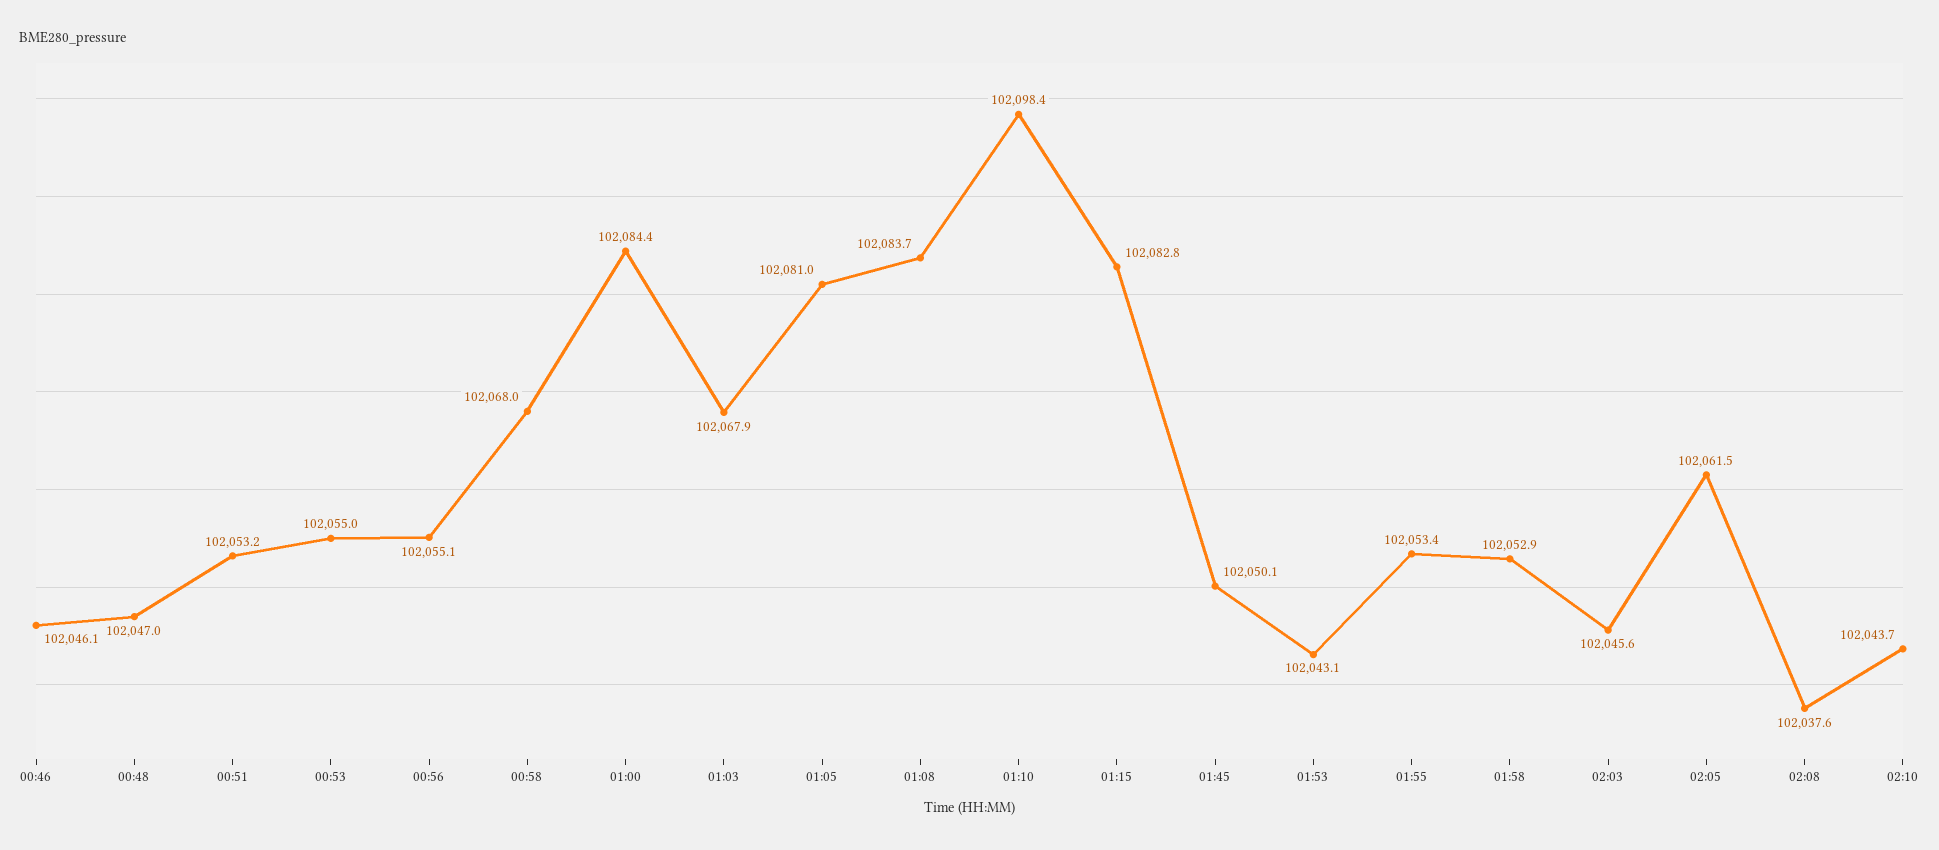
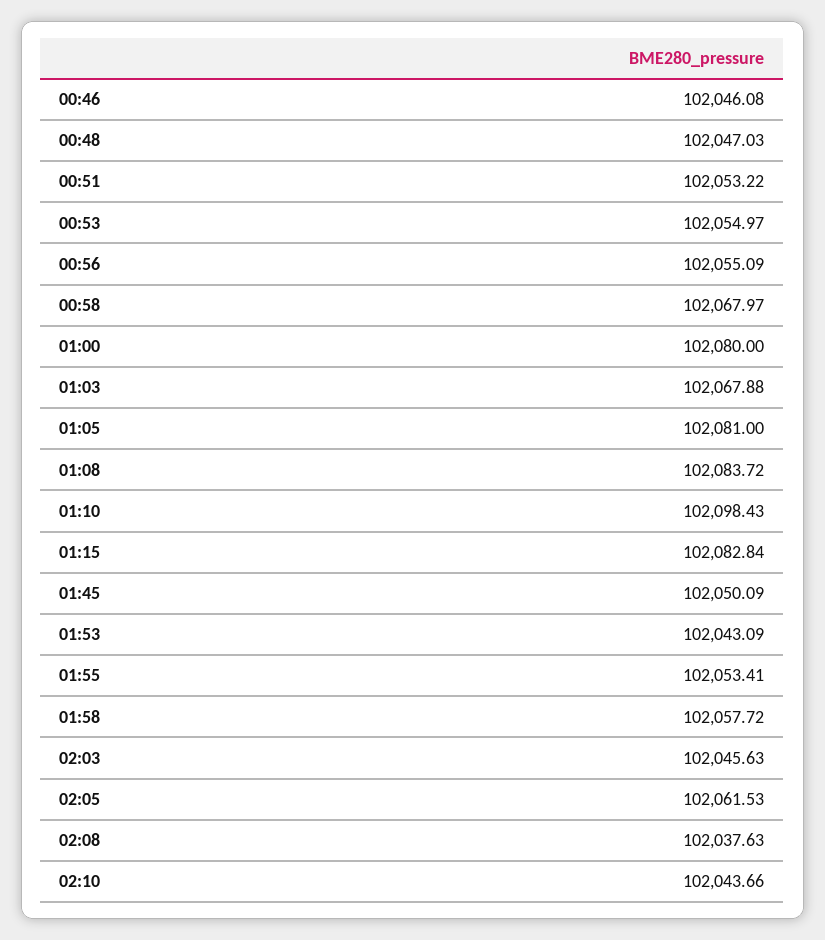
01:00: 102084.4 -> 102080
01:58: 102052.9 -> 102057.72

